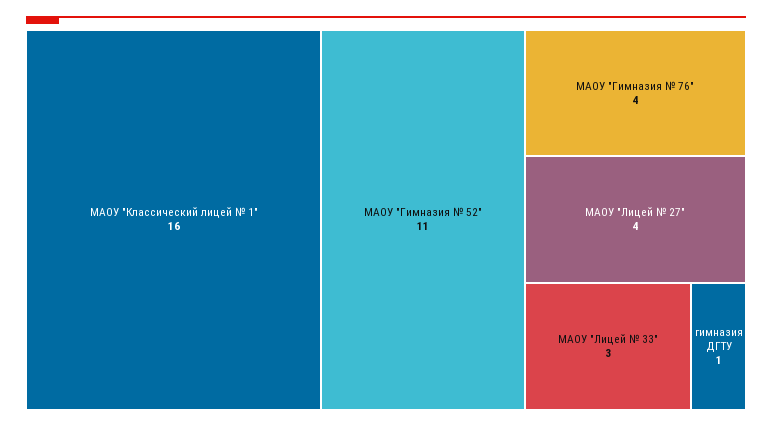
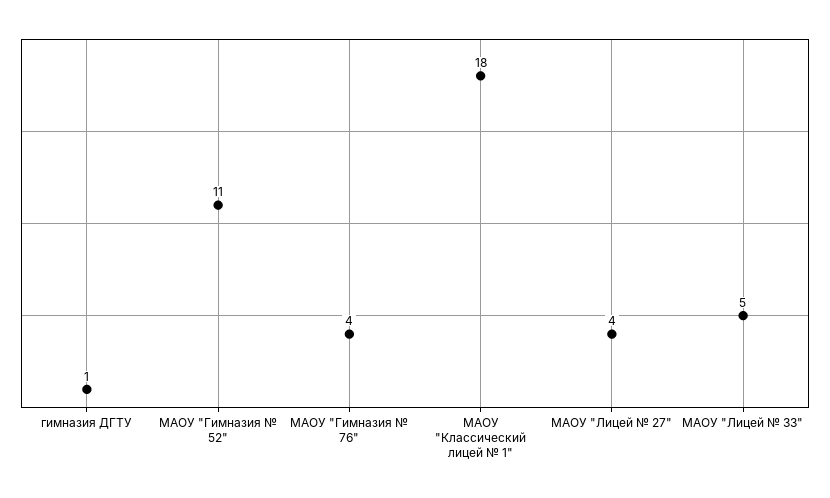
МАОУ "Классический лицей № 1": 16 -> 18
МАОУ "Лицей № 33": 3 -> 5

